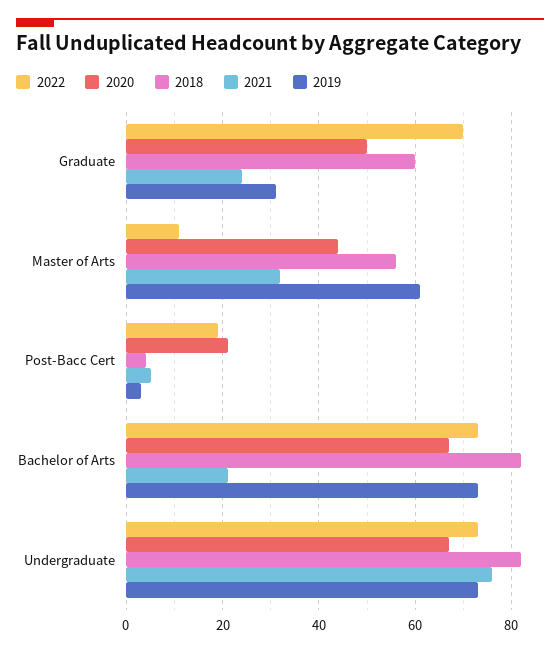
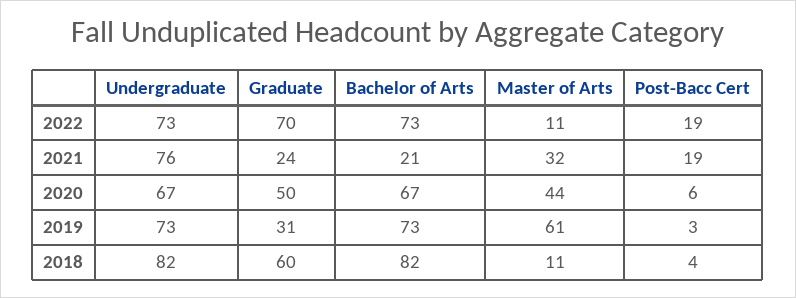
2018, Master of Arts: 55 -> 11
2020, Post-Bacc Cert: 20 -> 6
2021, Post-Bacc Cert: 5 -> 19

